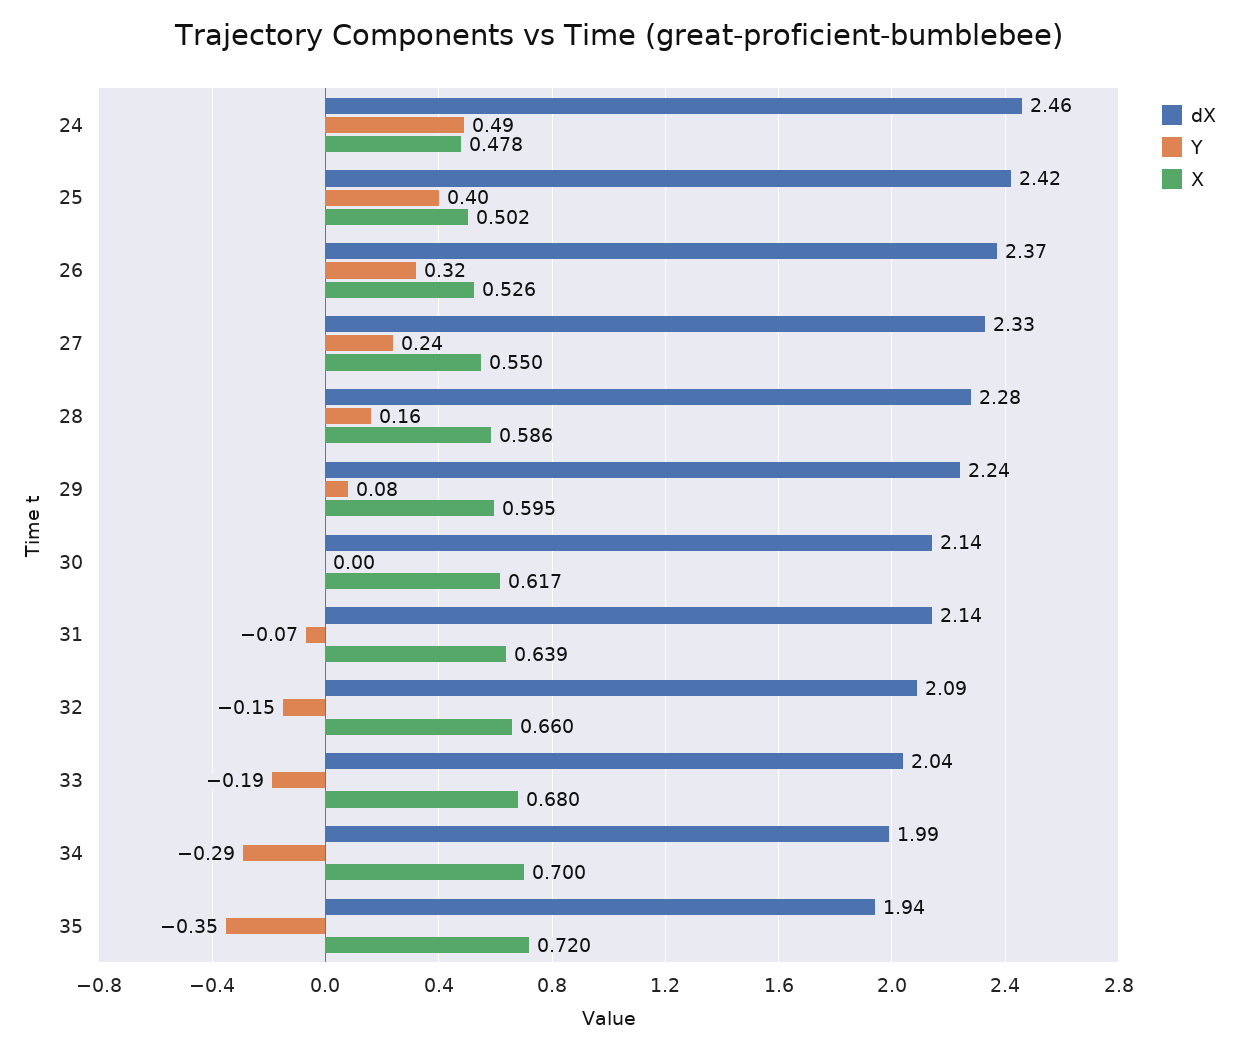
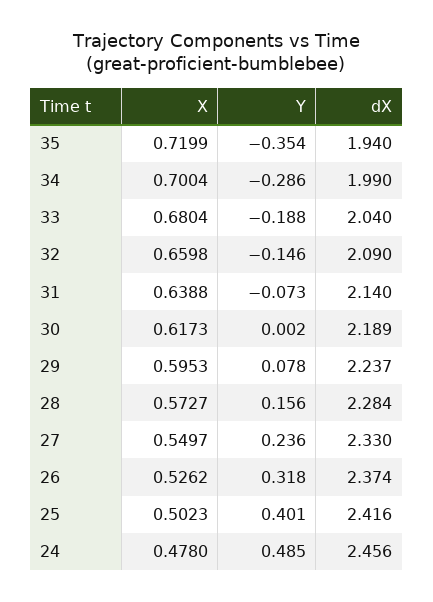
X, 28: 0.586 -> 0.5727
dX, 30: 2.14 -> 2.189

